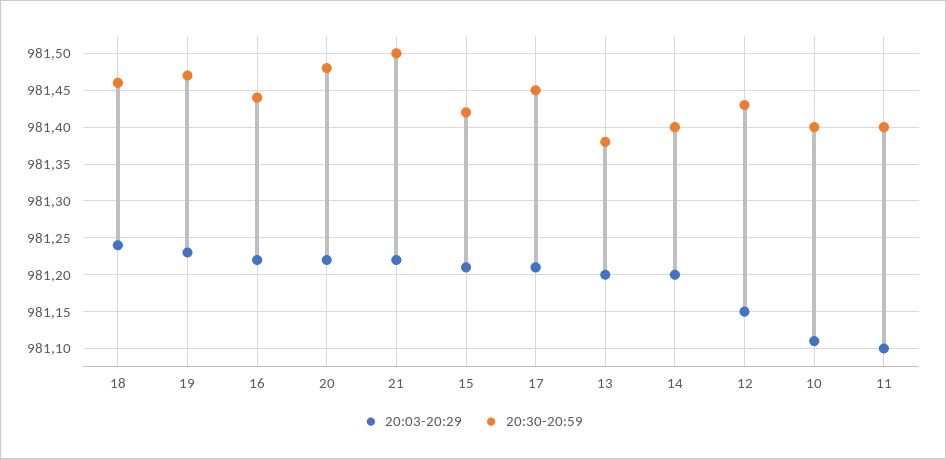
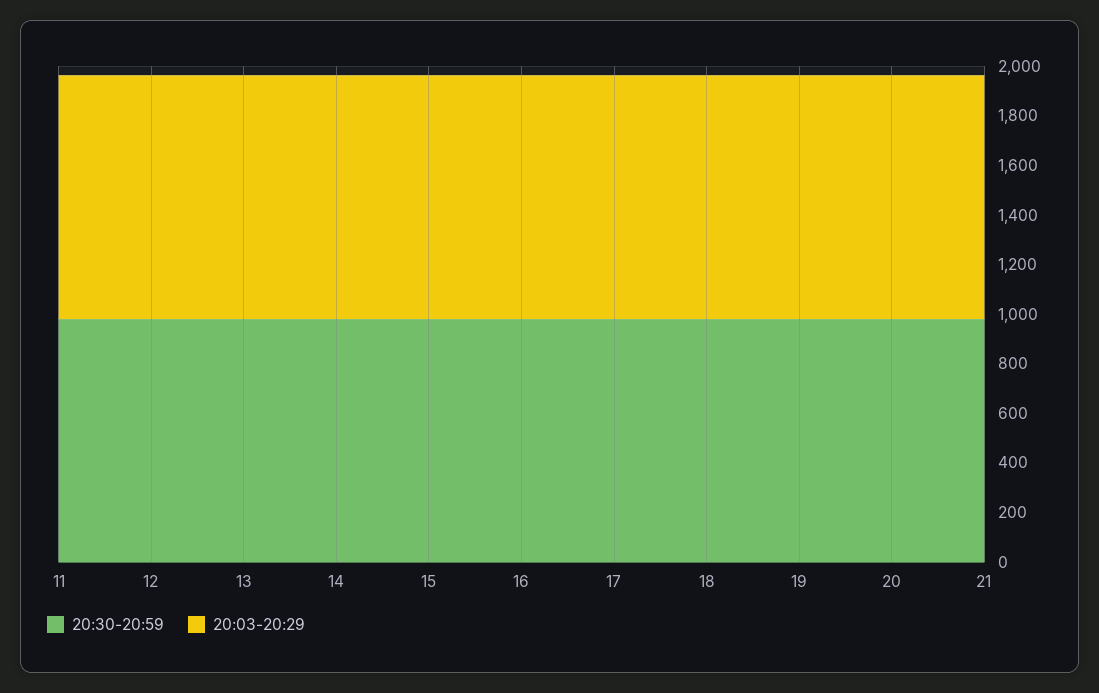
20:03-20:29, 10: 981.11 -> none
20:30-20:59, 10: 981.4 -> none

